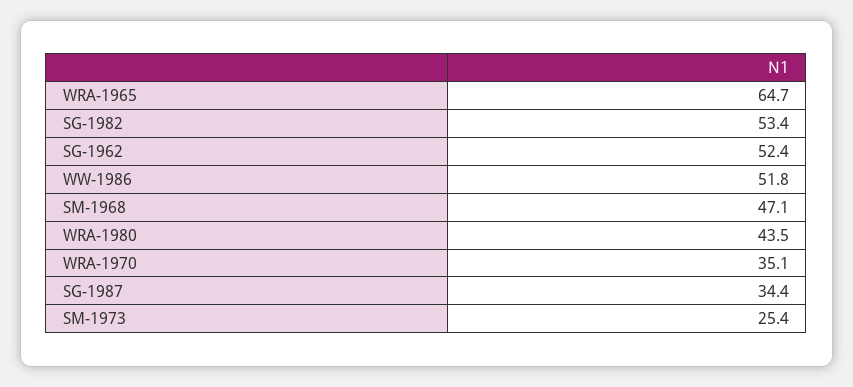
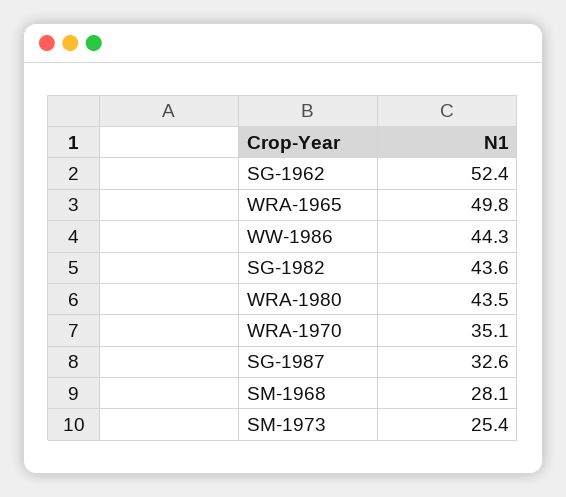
WRA-1965: 64.7 -> 49.8
SG-1982: 53.4 -> 43.6
WW-1986: 51.8 -> 44.3
SM-1968: 47.1 -> 28.1
SG-1987: 34.4 -> 32.6

